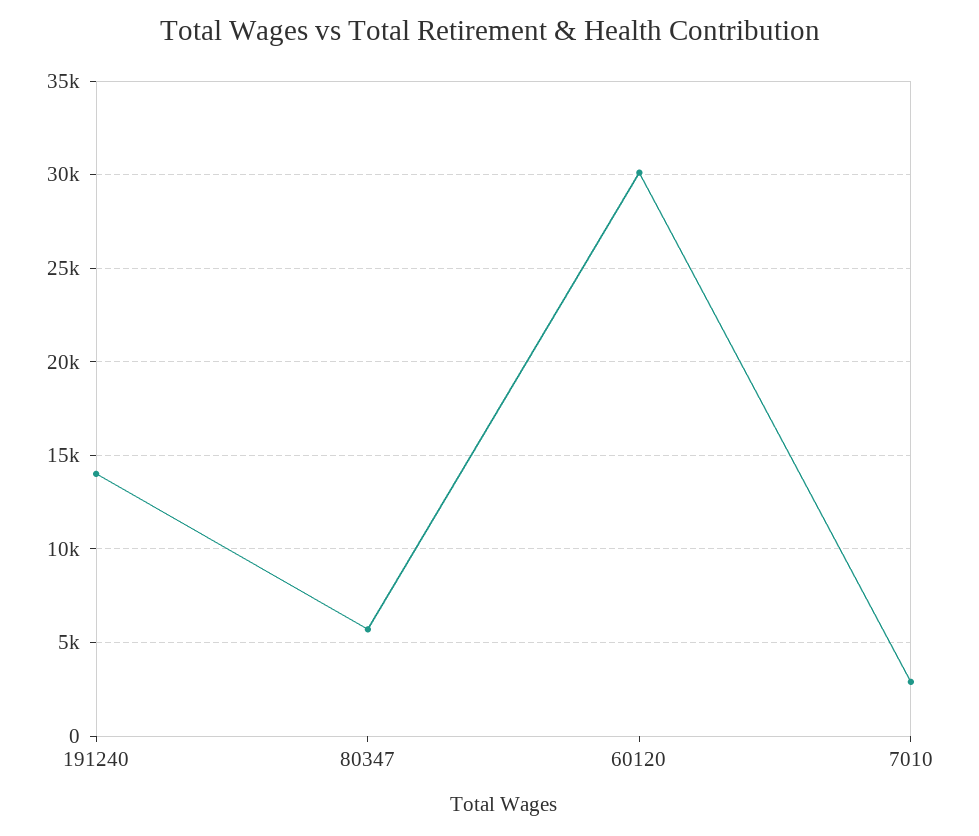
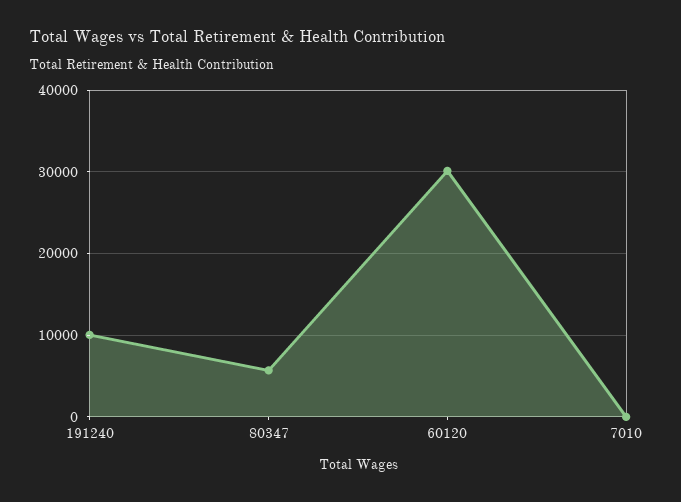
191240: 14000 -> 10000
7010: 3000 -> 0

